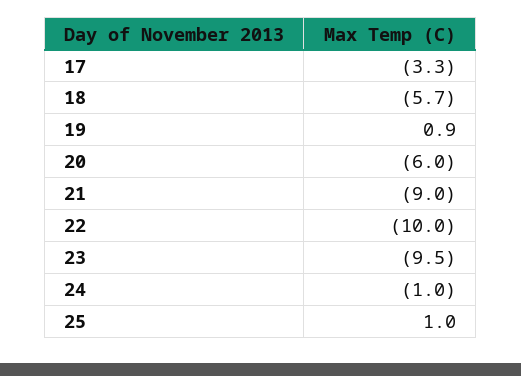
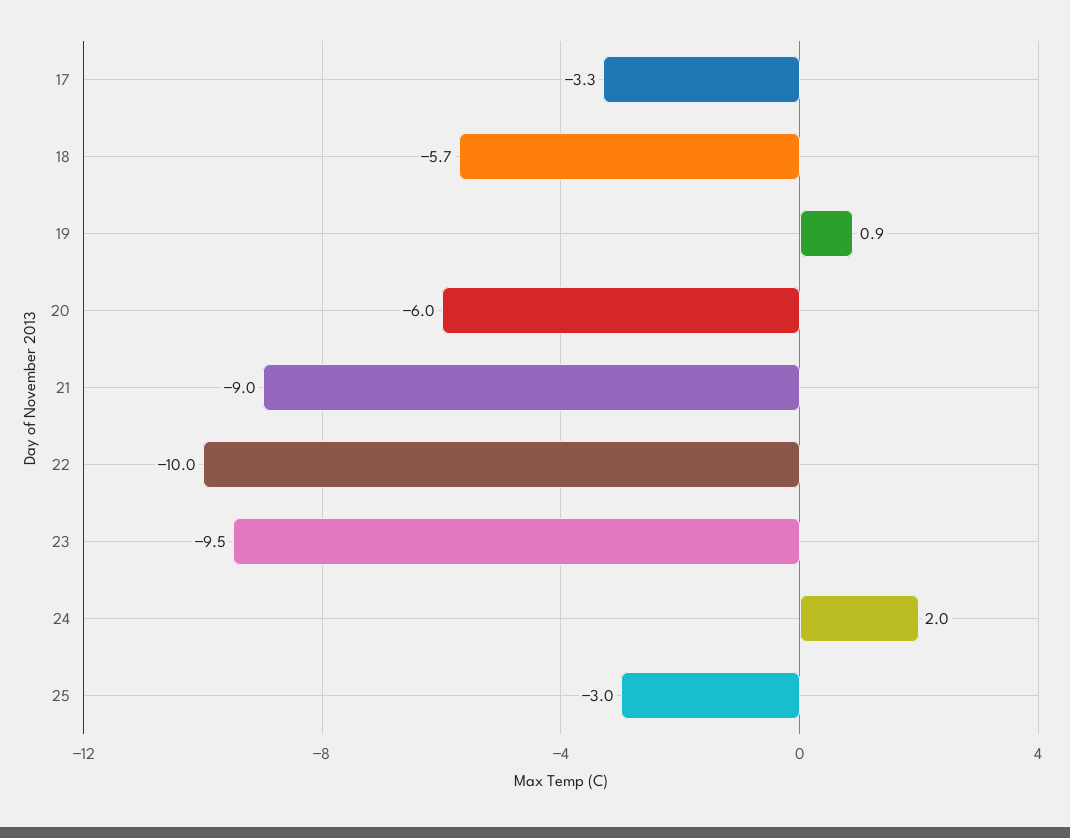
24: -1 -> 2
25: 1 -> -3

